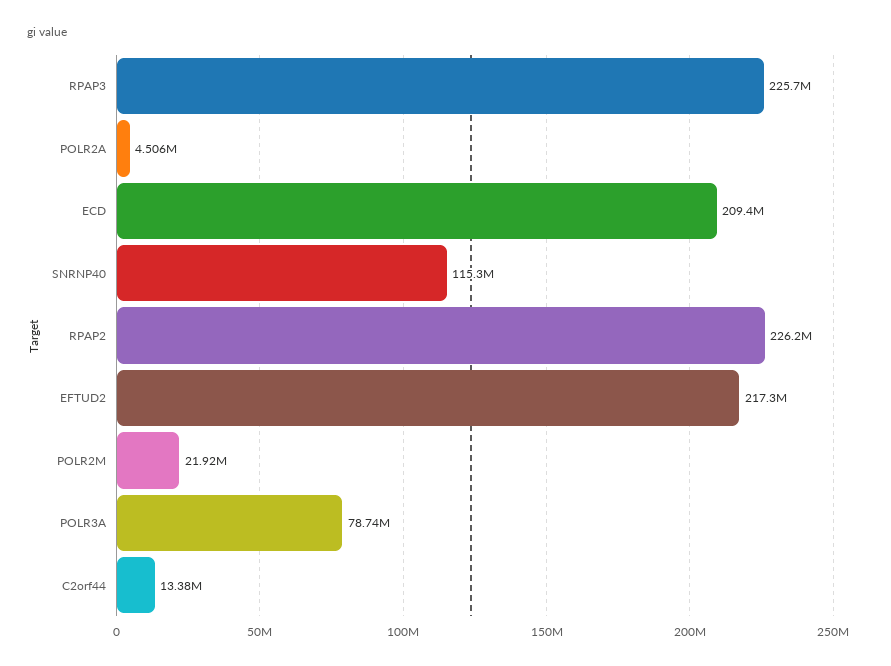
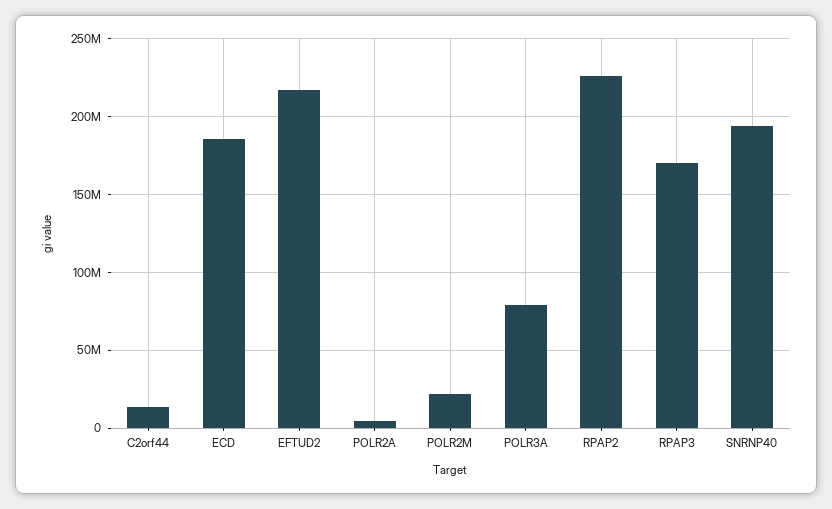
RPAP3: 225700000 -> 170000000
ECD: 209400000 -> 185000000
SNRNP40: 115300000 -> 195000000

